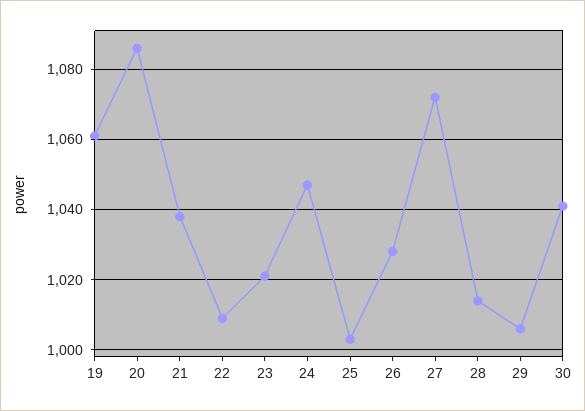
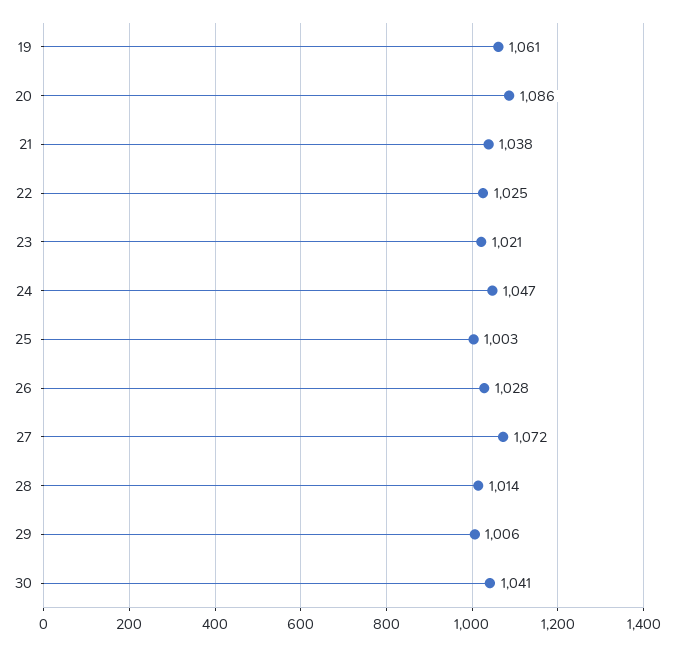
22: 1010 -> 1025

